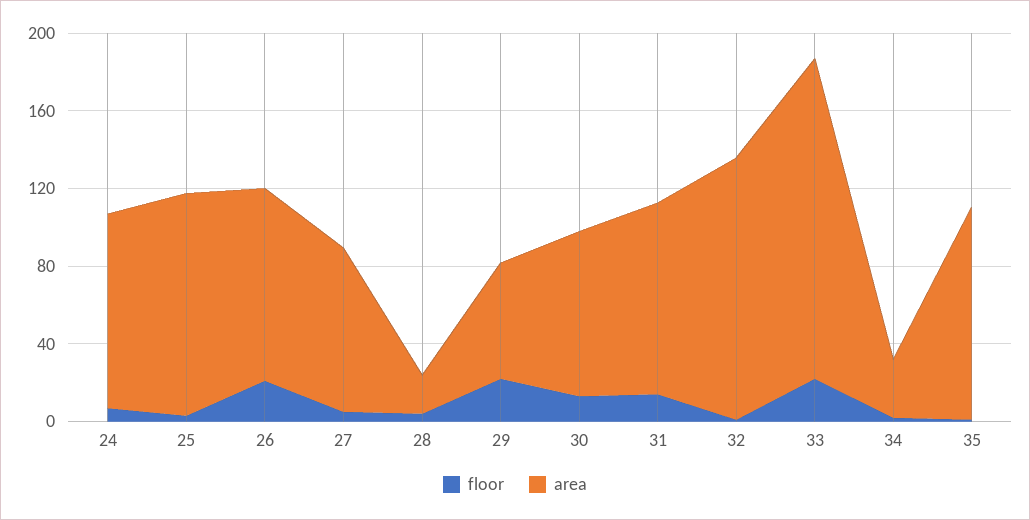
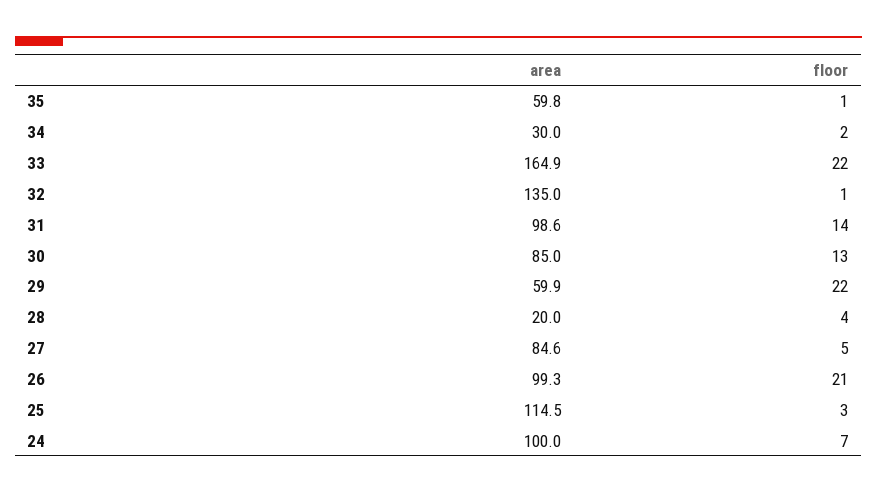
area, 35: 110 -> 59.8

